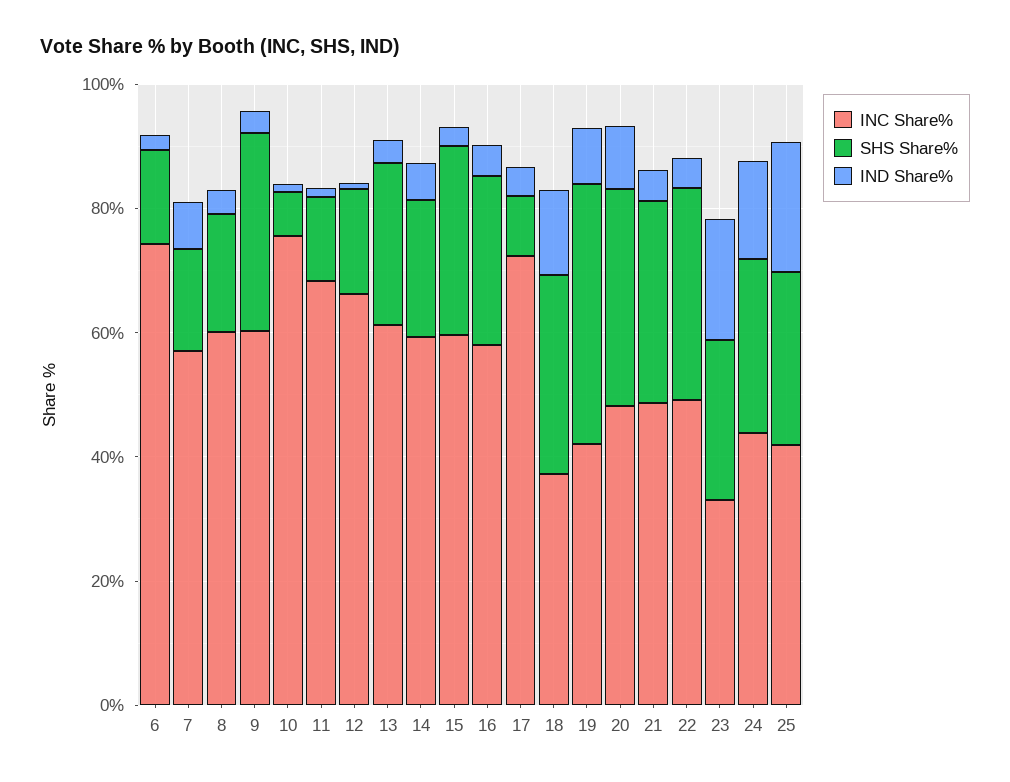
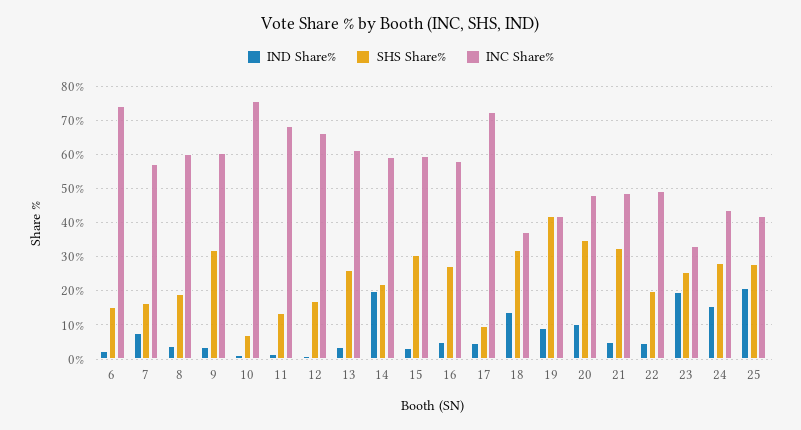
IND Share%, 14: 5 -> 20
SHS Share%, 22: 35 -> 20

